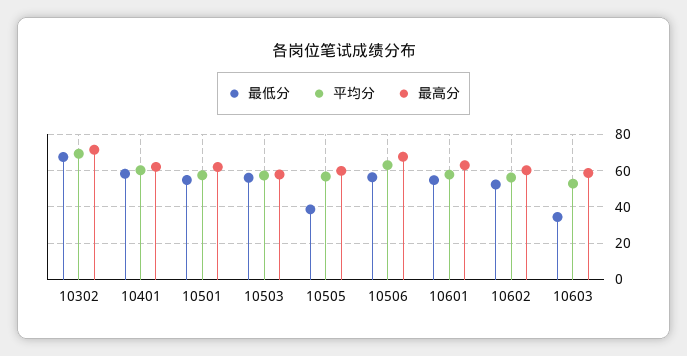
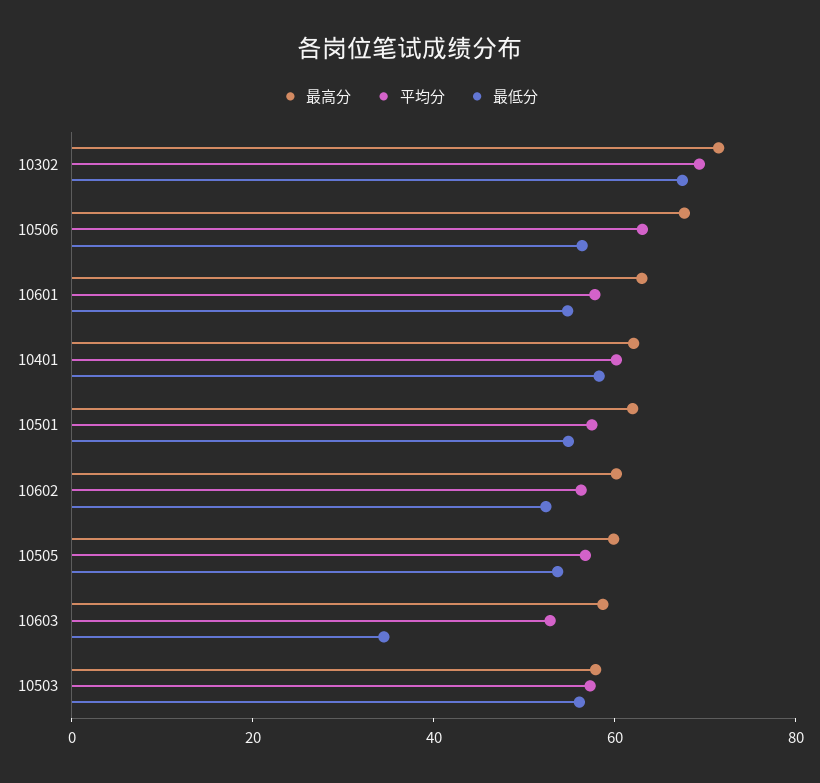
最低分, 10505: 40 -> 55

